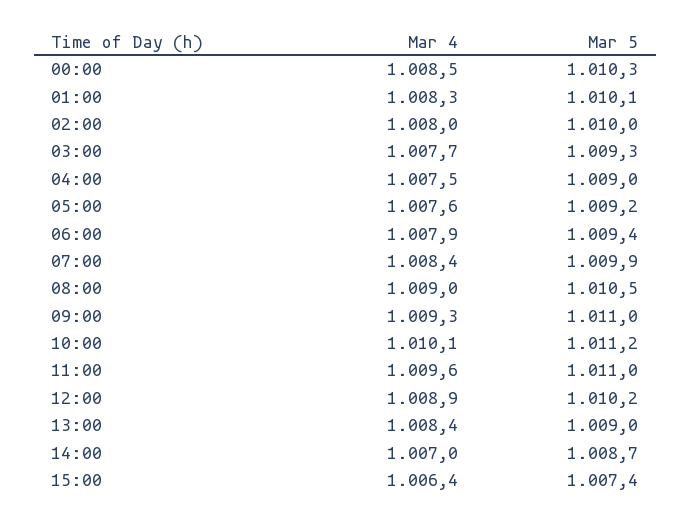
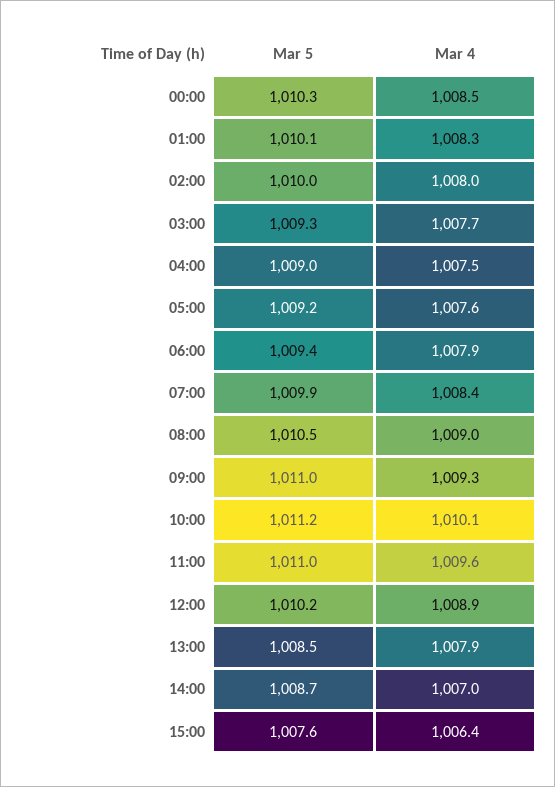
Mar 4, 13:00: 1008.4 -> 1007.9
Mar 5, 13:00: 1009 -> 1008.5
Mar 5, 15:00: 1007.4 -> 1007.6

